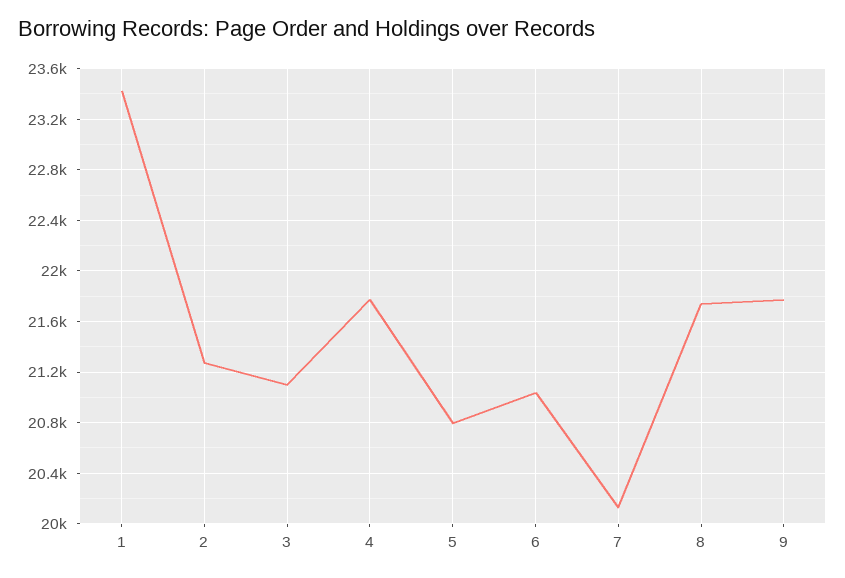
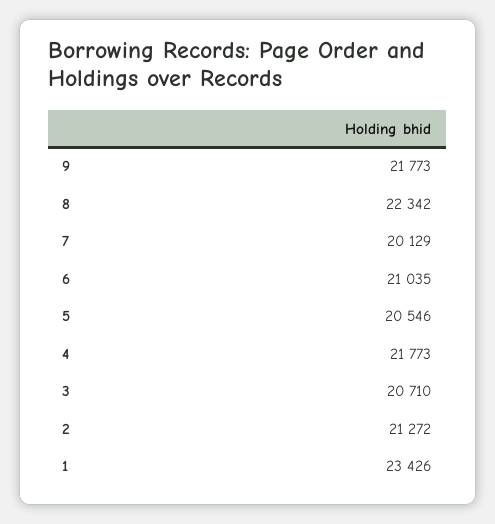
3: 21100 -> 20710
5: 20800 -> 20546
8: 21750 -> 22342

